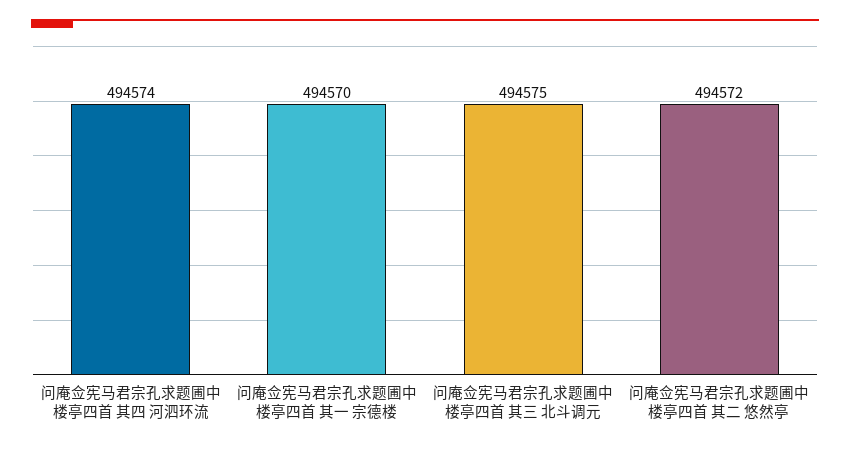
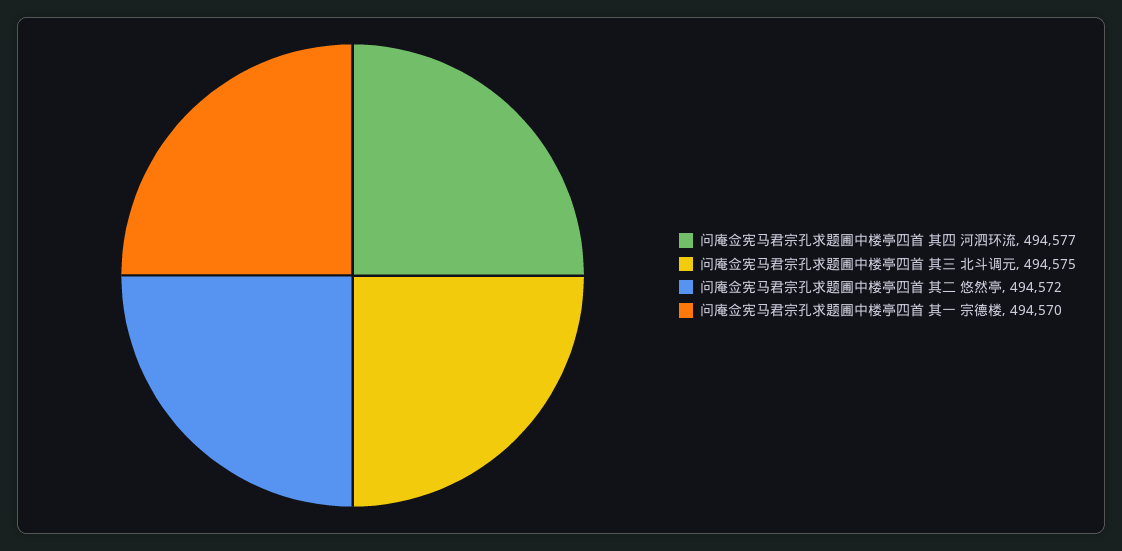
问庵佥宪马君宗孔求题圃中楼亭四首 其四 河泗环流: 494574 -> 494577

